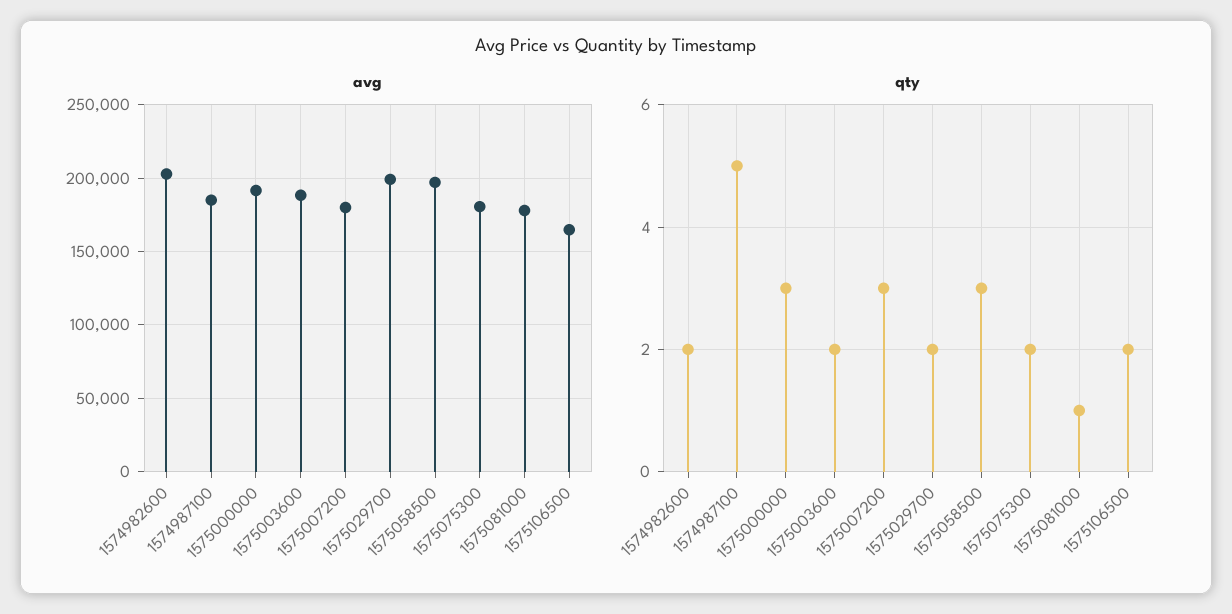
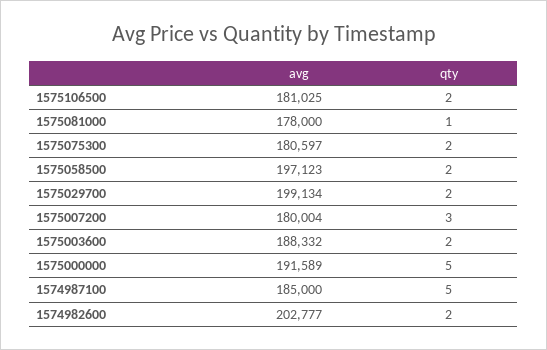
avg, 1575106500: 165000 -> 181025
qty, 1575000000: 3 -> 5
qty, 1575058500: 3 -> 2

